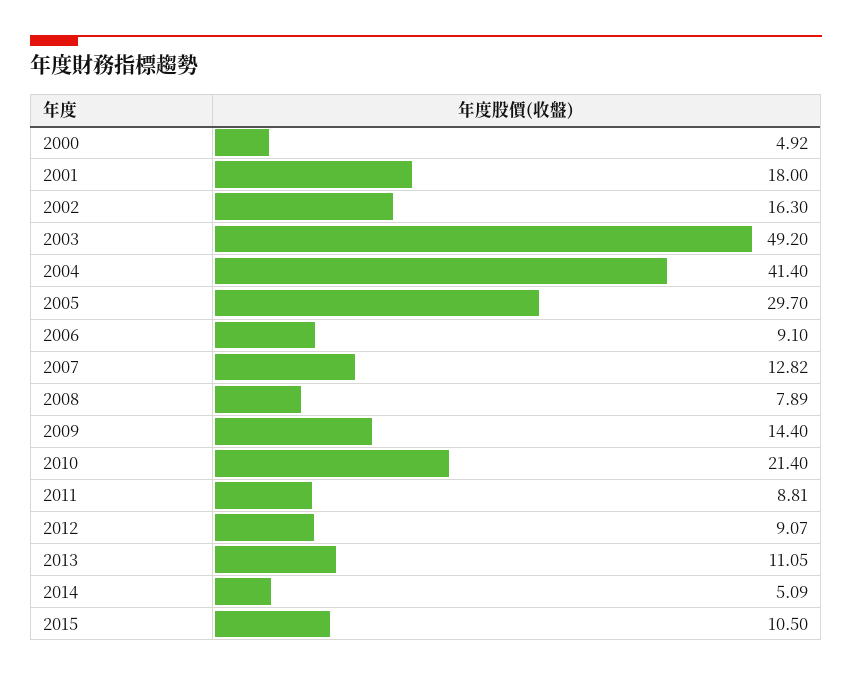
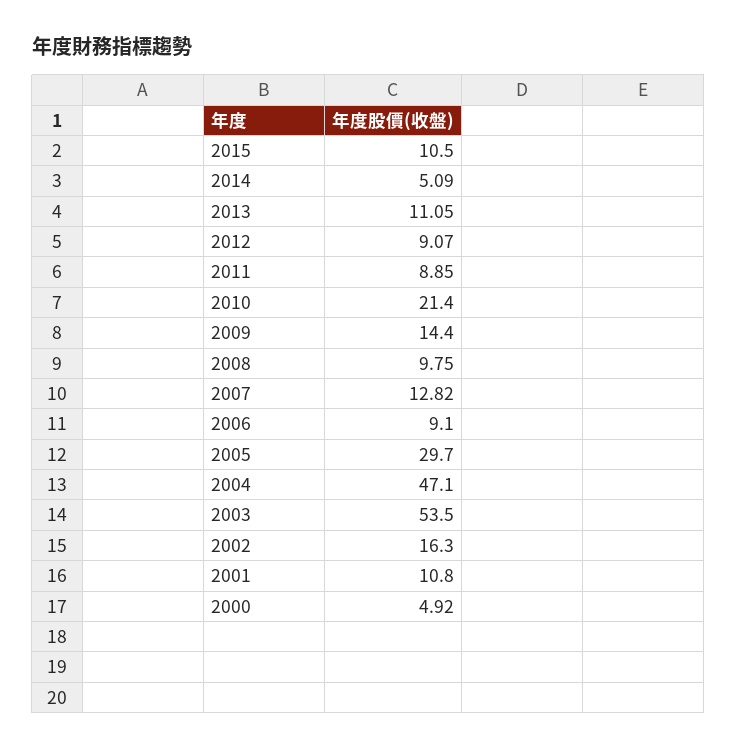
2001: 18 -> 10.8
2003: 49.2 -> 53.5
2004: 41.4 -> 47.1
2008: 7.89 -> 9.75
2011: 8.81 -> 8.85

